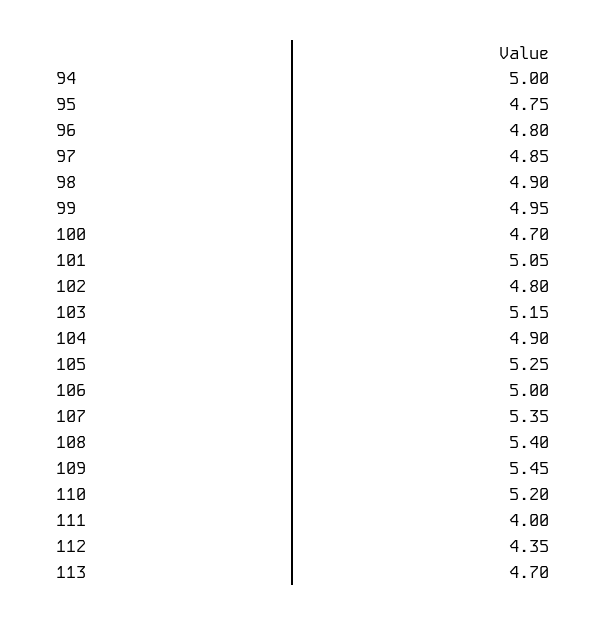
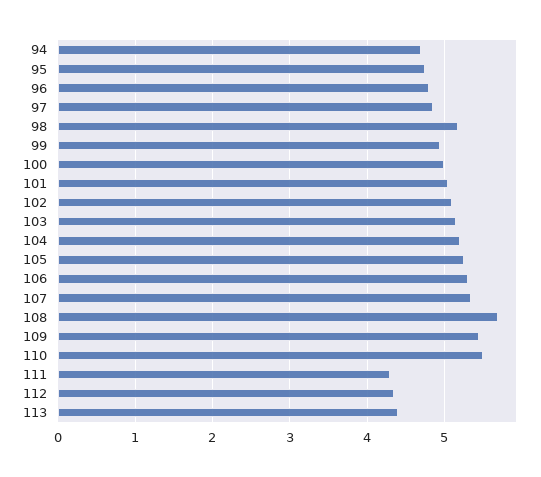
94: 5 -> 4.7
98: 4.9 -> 5.2
100: 4.7 -> 5
102: 4.8 -> 5.1
104: 4.9 -> 5.2
106: 5 -> 5.3
108: 5.4 -> 5.7
110: 5.2 -> 5.5
111: 4 -> 4.3
113: 4.7 -> 4.4

